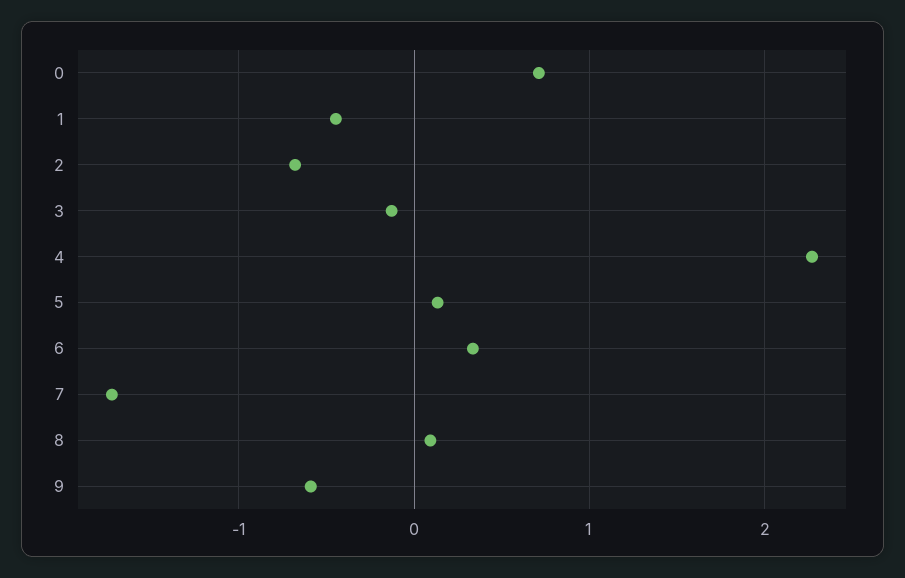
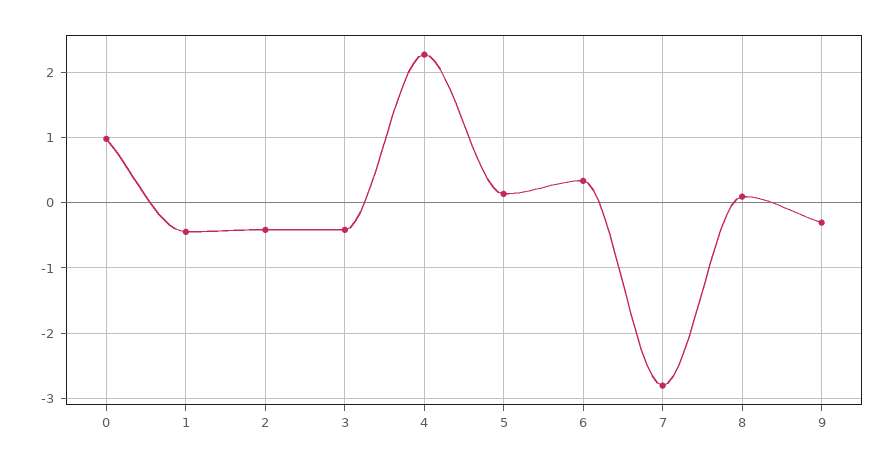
0: 0.7 -> 1
2: -0.7 -> -0.4
3: -0.1 -> -0.4
7: -1.7 -> -2.8
9: -0.6 -> -0.3

